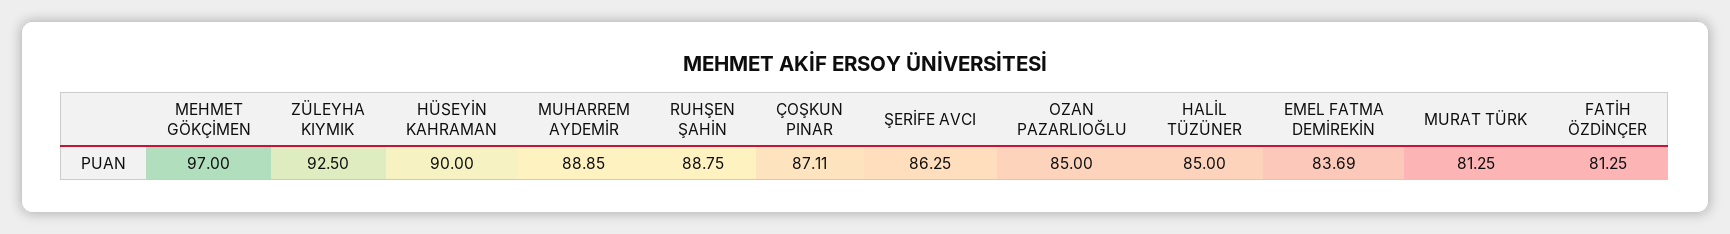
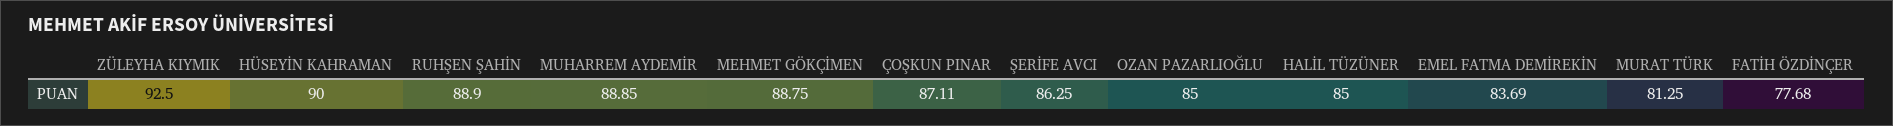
MEHMET GÖKÇİMEN: 97 -> 88.75
RUHŞEN ŞAHİN: 88.75 -> 88.9
FATİH ÖZDİNÇER: 81.25 -> 77.68

